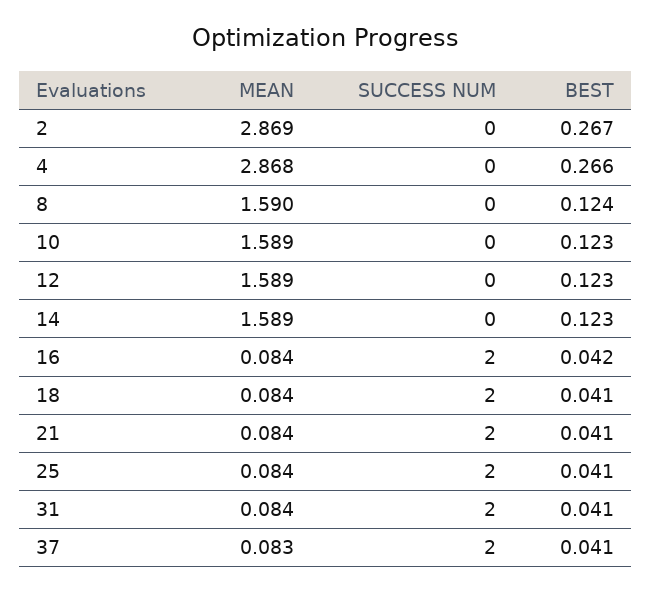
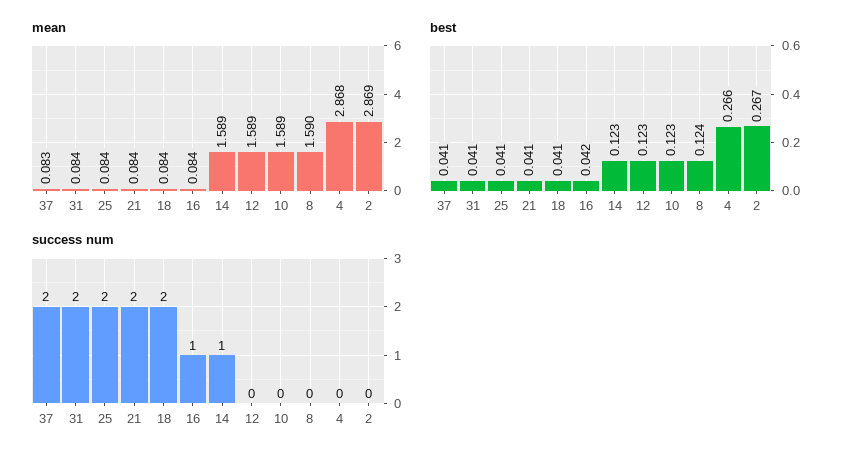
SUCCESS NUM, 14: 0 -> 1
SUCCESS NUM, 16: 2 -> 1

